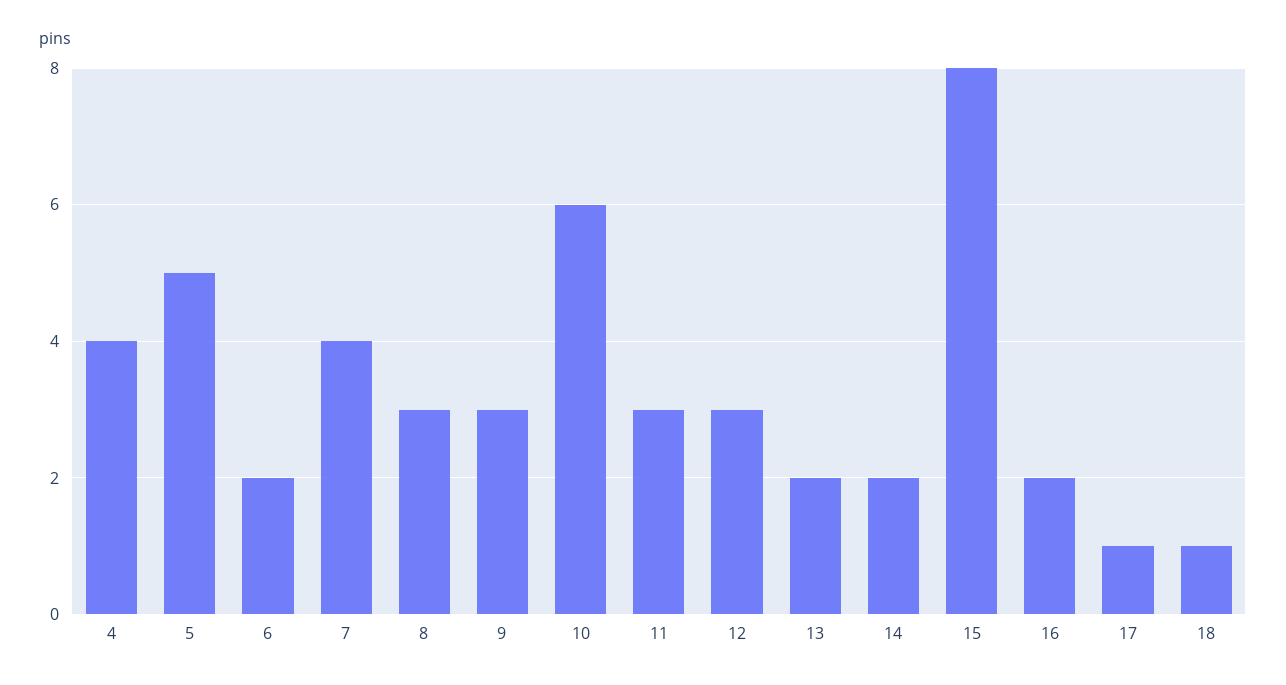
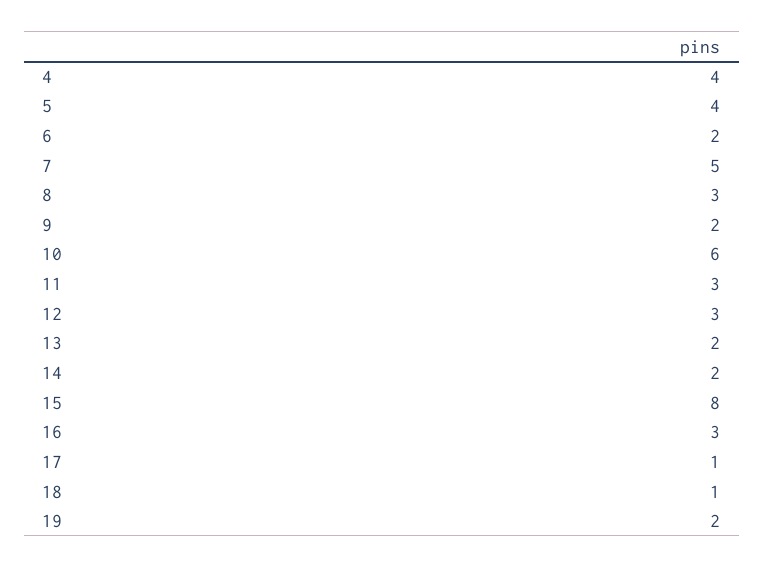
5: 5 -> 4
7: 4 -> 5
9: 3 -> 2
16: 2 -> 3
19: none -> 2

